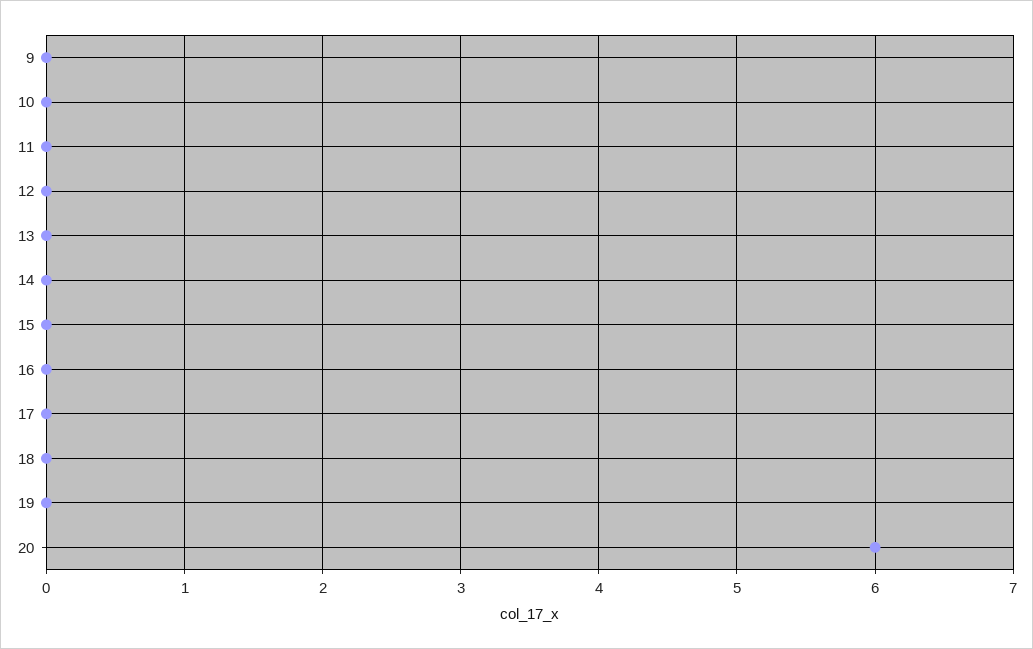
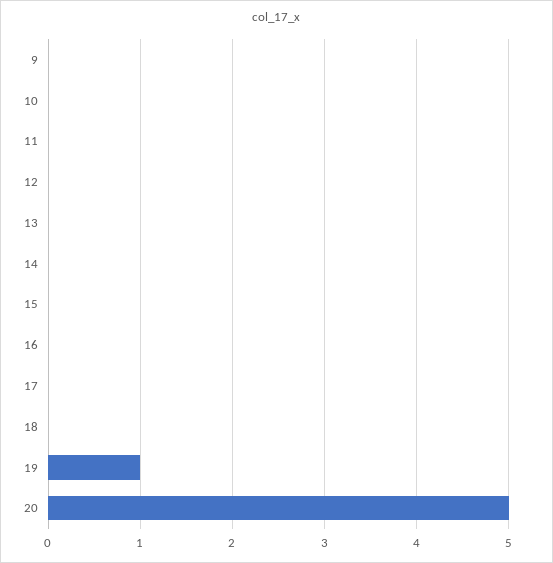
19: 0 -> 1
20: 6 -> 5

